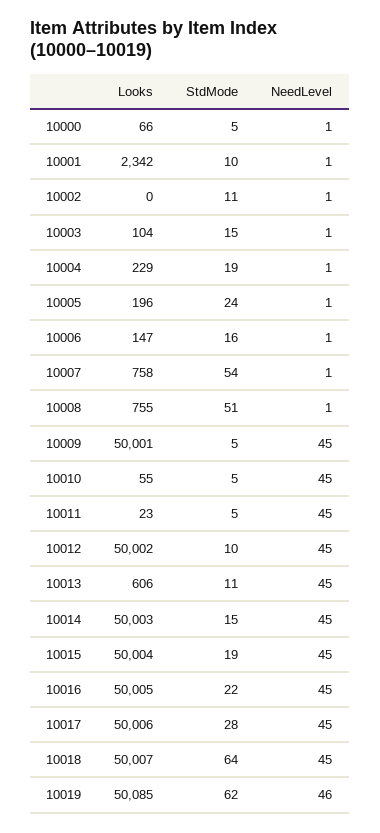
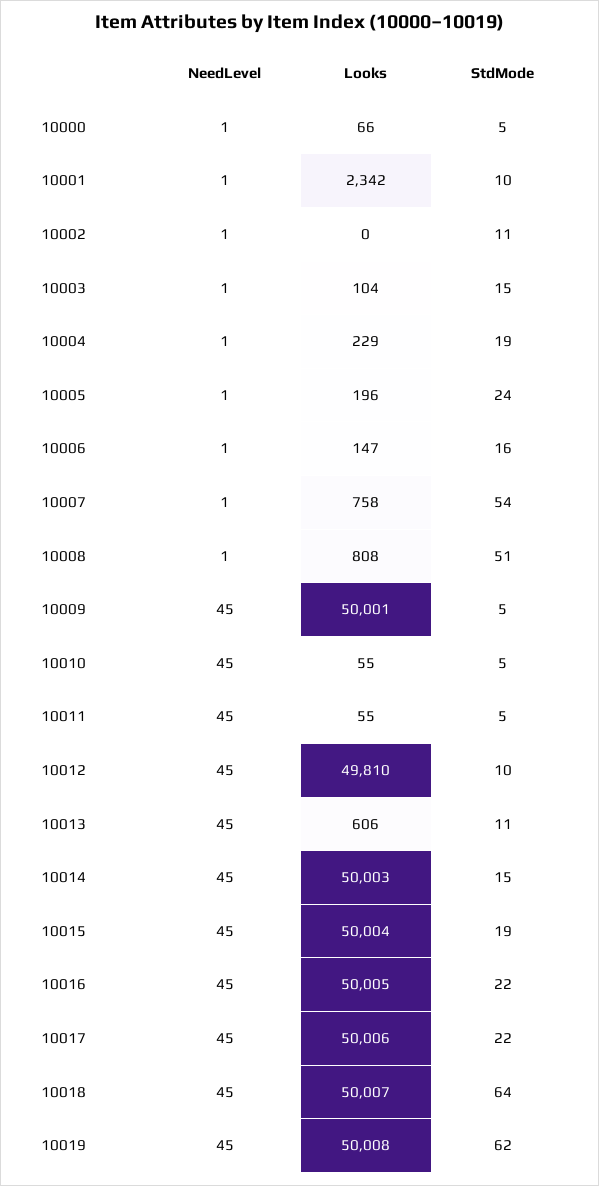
Looks, 10008: 755 -> 808
Looks, 10011: 23 -> 55
Looks, 10012: 50002 -> 49810
StdMode, 10017: 28 -> 22
Looks, 10019: 50085 -> 50008
NeedLevel, 10019: 46 -> 45

